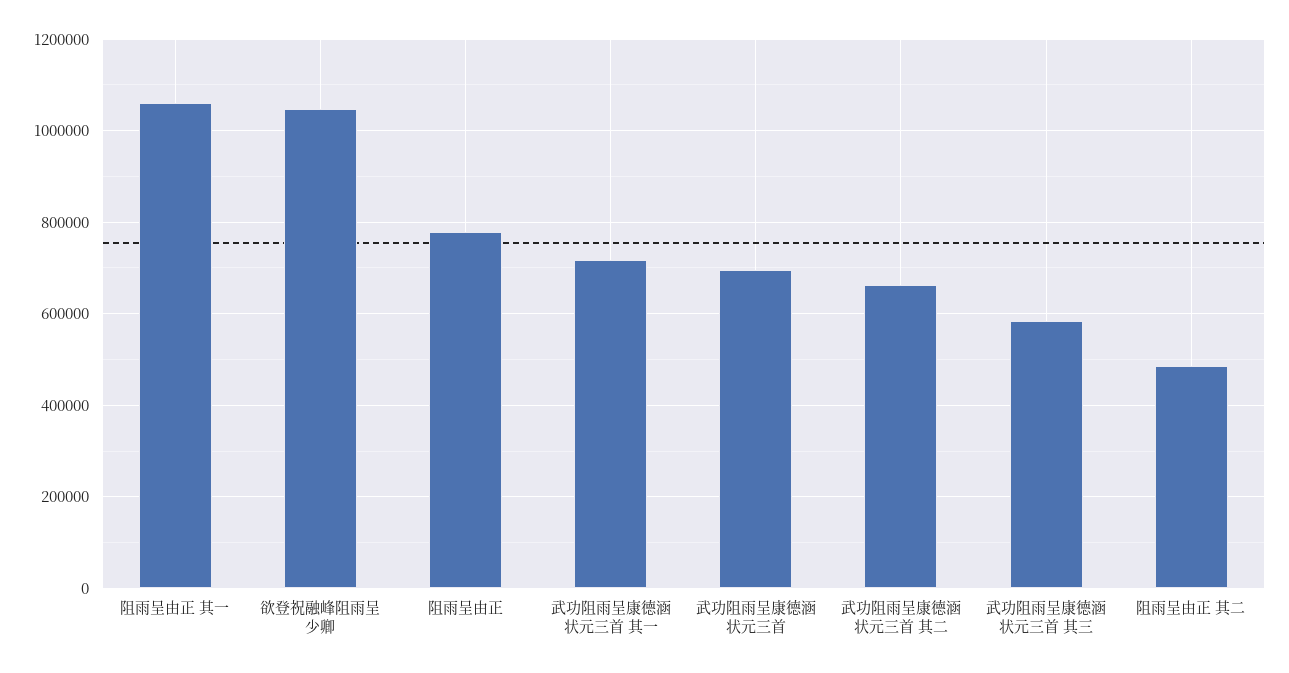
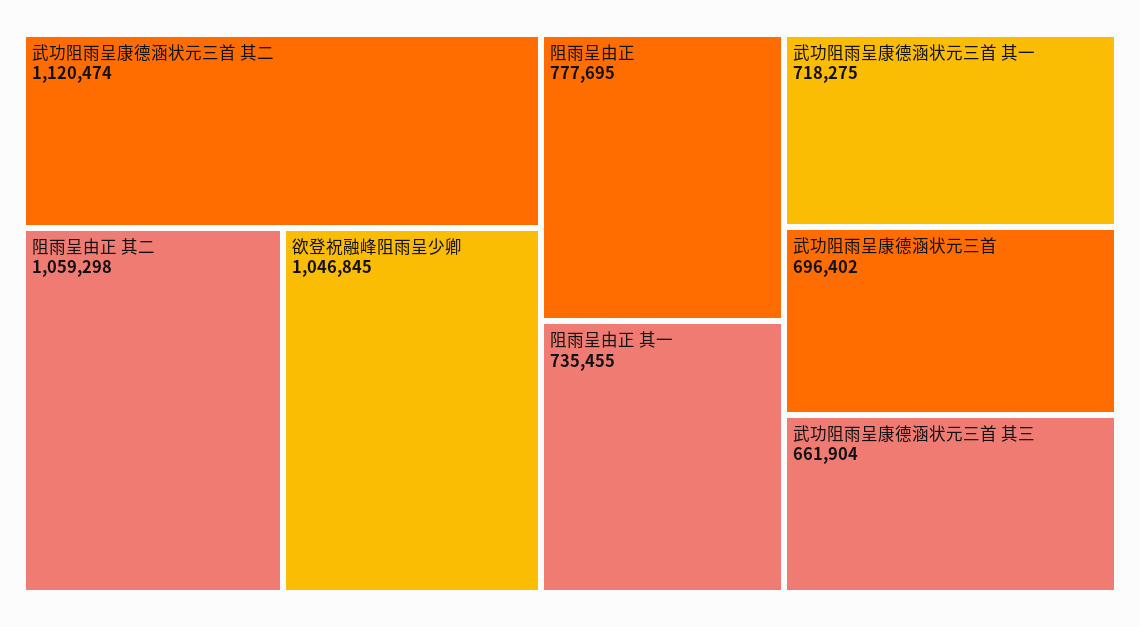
阻雨呈由正 其一: 1060000 -> 735455
武功阻雨呈康德涵状元三首 其二: 660000 -> 1120474
武功阻雨呈康德涵状元三首 其三: 580000 -> 661904
阻雨呈由正 其二: 480000 -> 1059298

